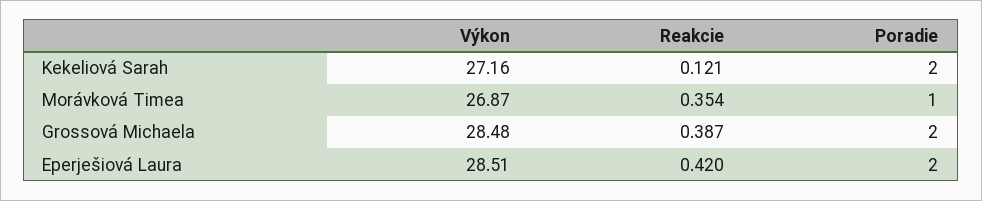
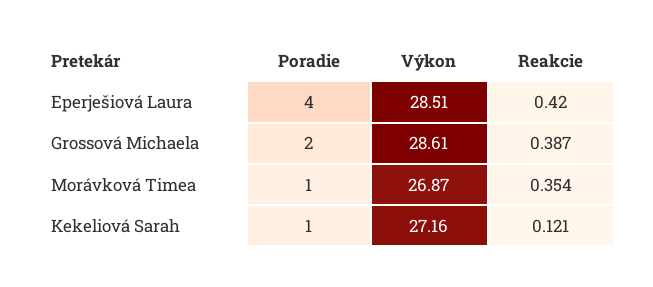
Poradie, Kekeliová Sarah: 2 -> 1
Výkon, Grossová Michaela: 28.48 -> 28.61
Poradie, Eperješiová Laura: 2 -> 4

